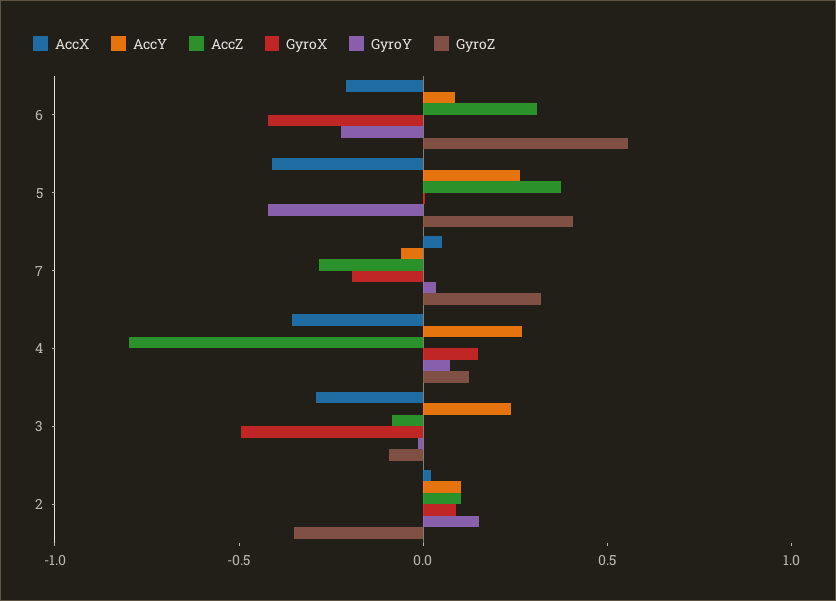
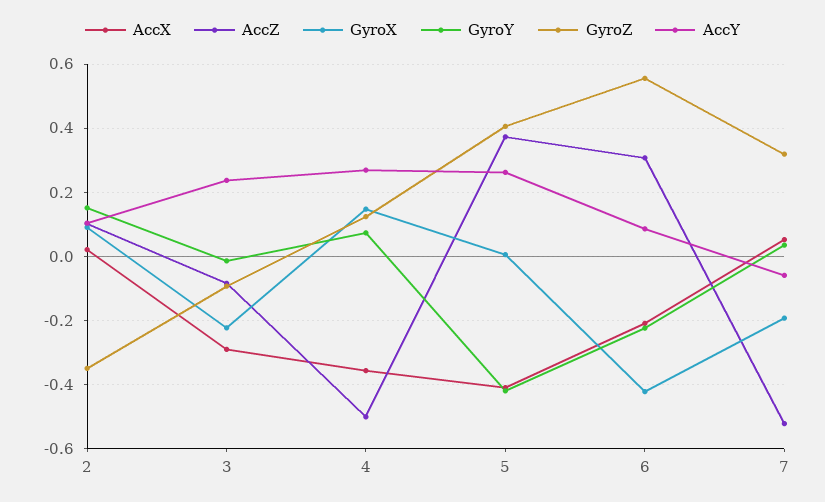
AccZ, 7: -0.3 -> -0.52
AccZ, 4: -0.8 -> -0.5
GyroX, 3: -0.5 -> -0.22

